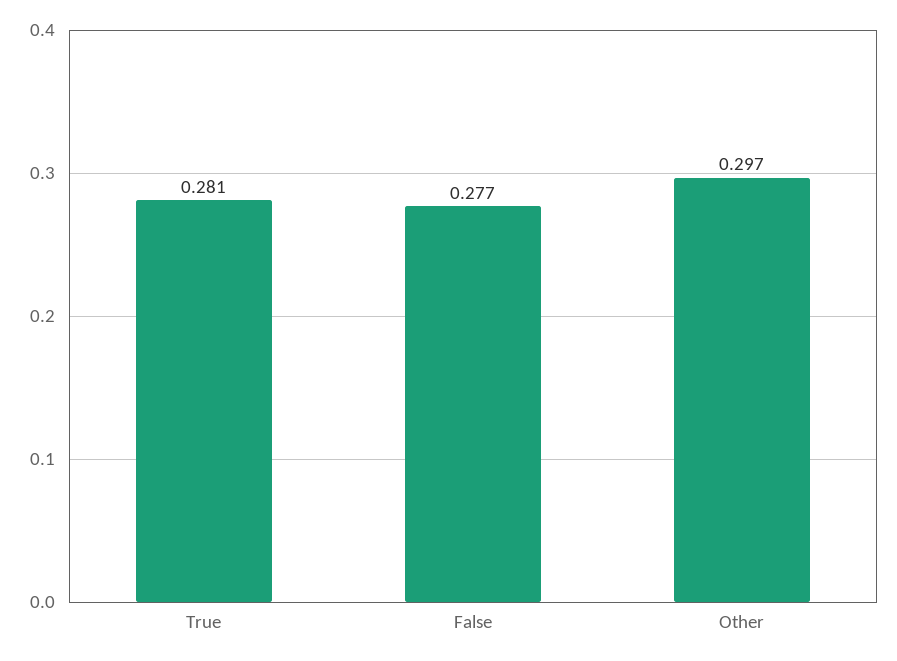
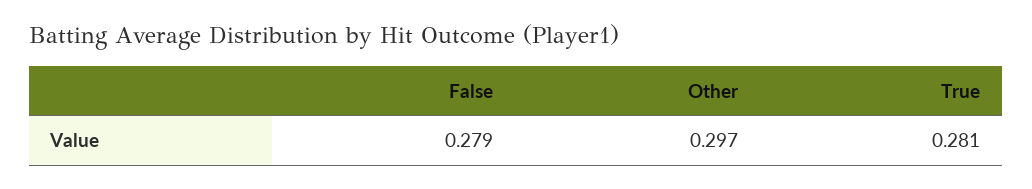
False: 0.277 -> 0.279

